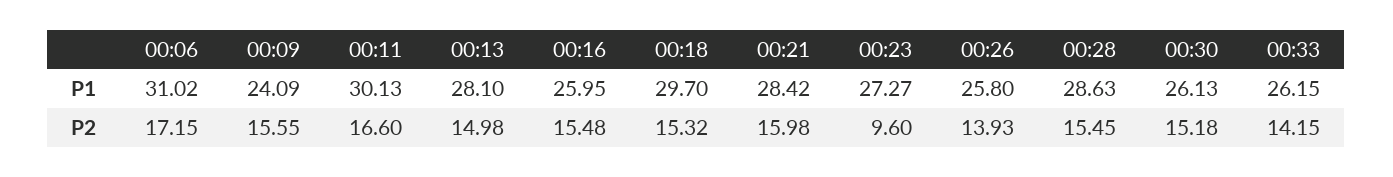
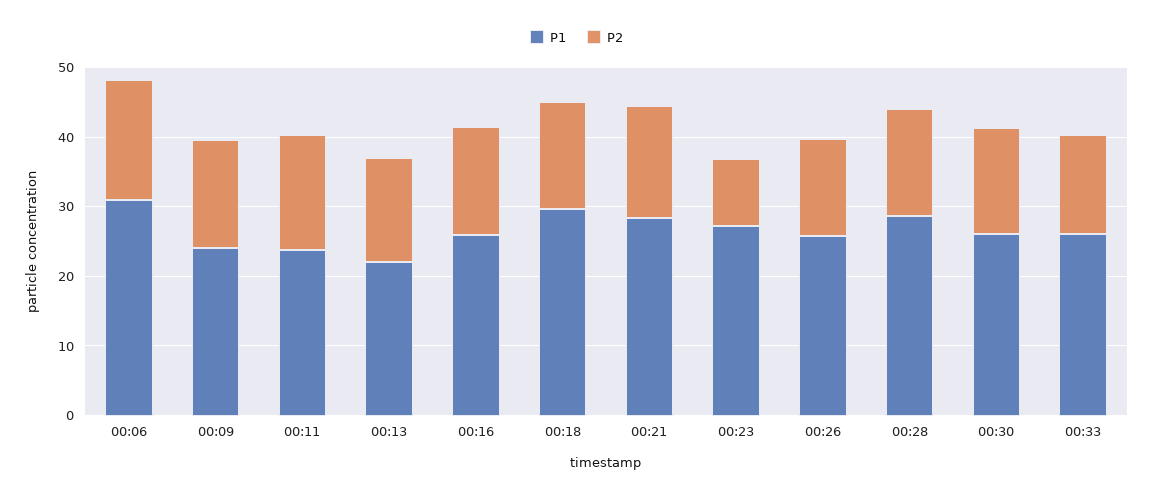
P1, 00:11: 30.13 -> 24
P1, 00:13: 28.1 -> 22

